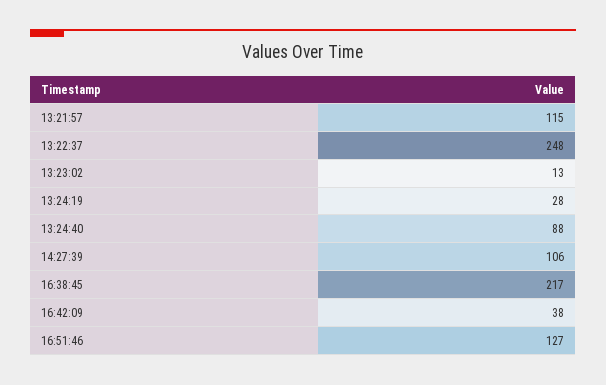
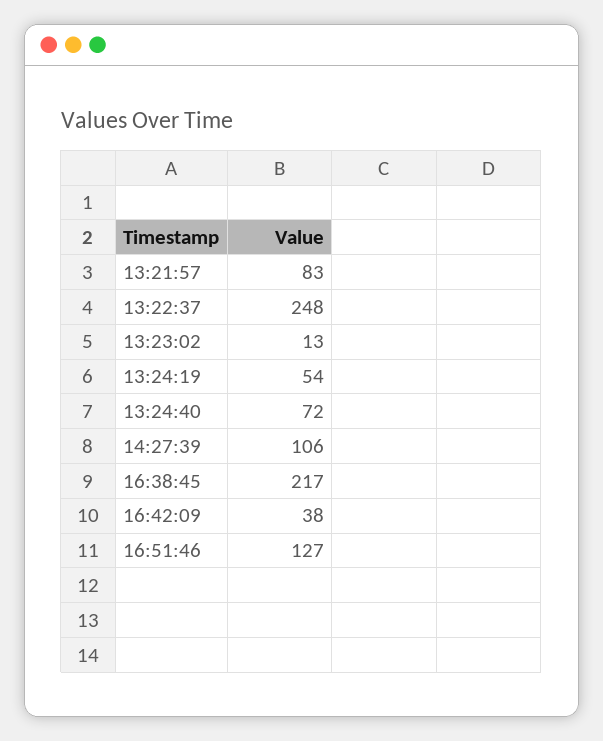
13:21:57: 115 -> 83
13:24:19: 28 -> 54
13:24:40: 88 -> 72

